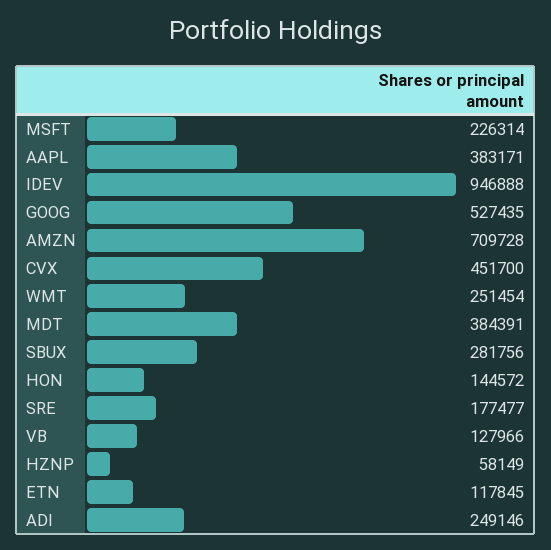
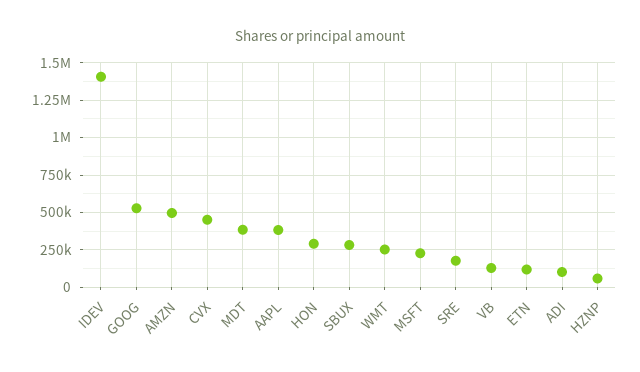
IDEV: 946888 -> 1400000
AMZN: 709728 -> 500000
HON: 144572 -> 300000
ADI: 249146 -> 100000

